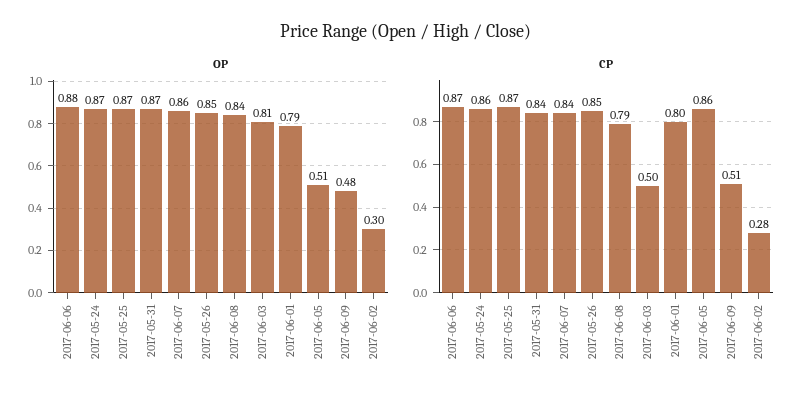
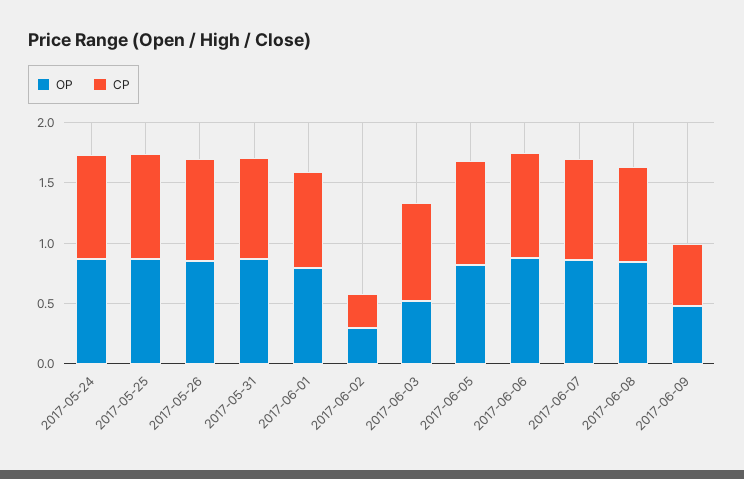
OP, 2017-06-03: 0.81 -> 0.5
OP, 2017-06-05: 0.51 -> 0.8
CP, 2017-06-03: 0.5 -> 0.8

